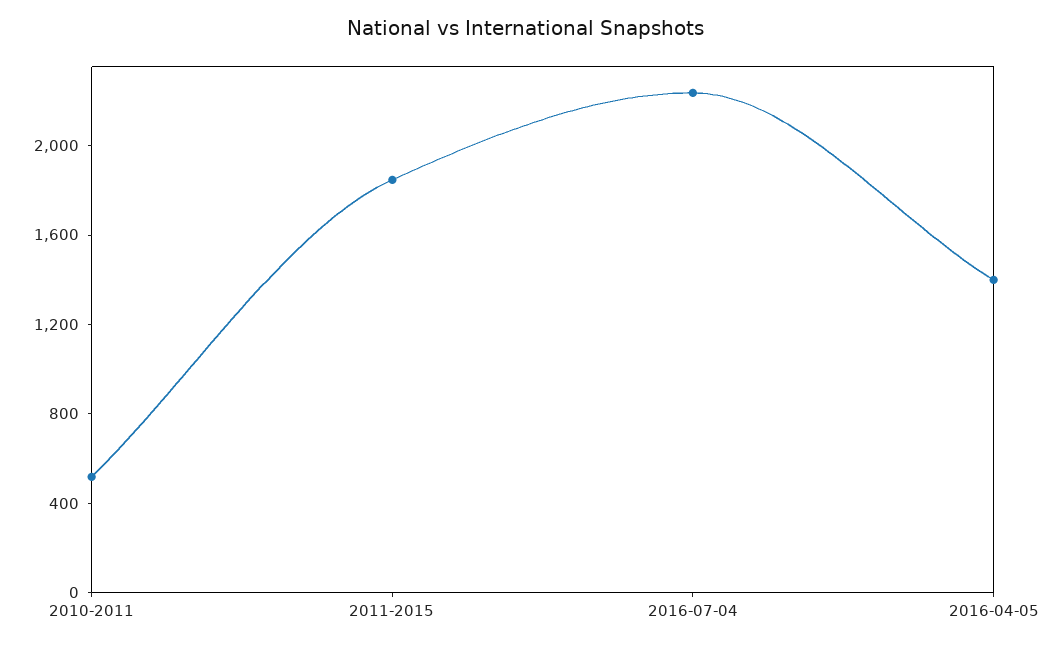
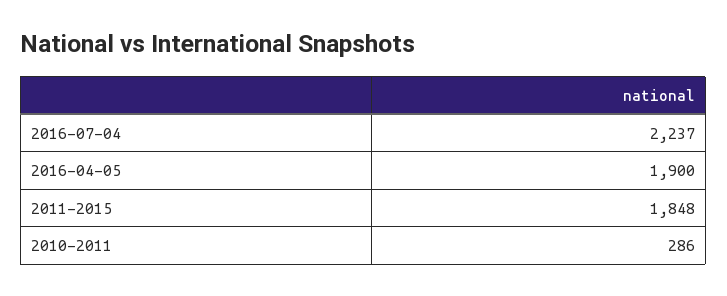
2010-2011: 500 -> 286
2016-04-05: 1400 -> 1900

